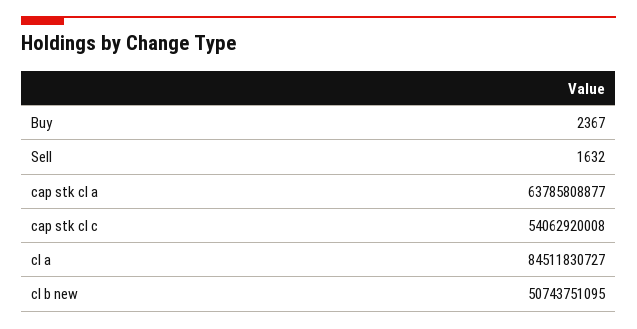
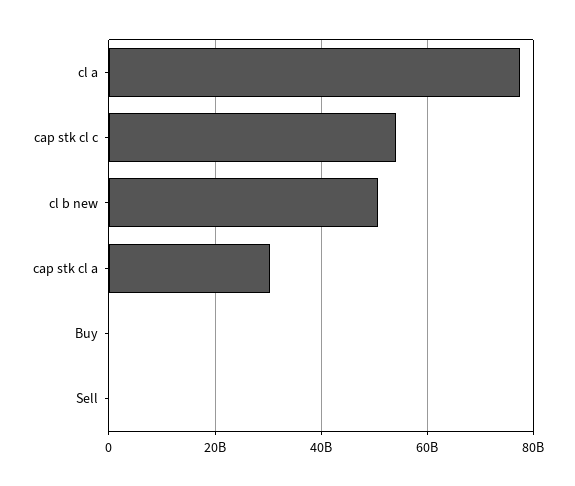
cap stk cl a: 63785808877 -> 30000000000
cl a: 84511830727 -> 78000000000

